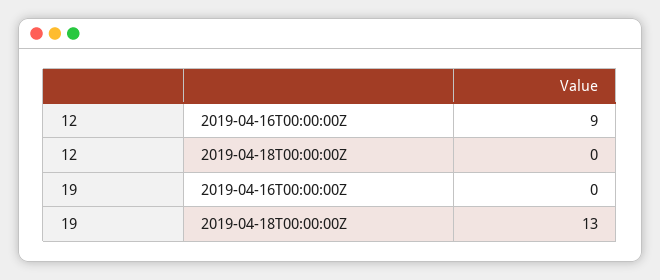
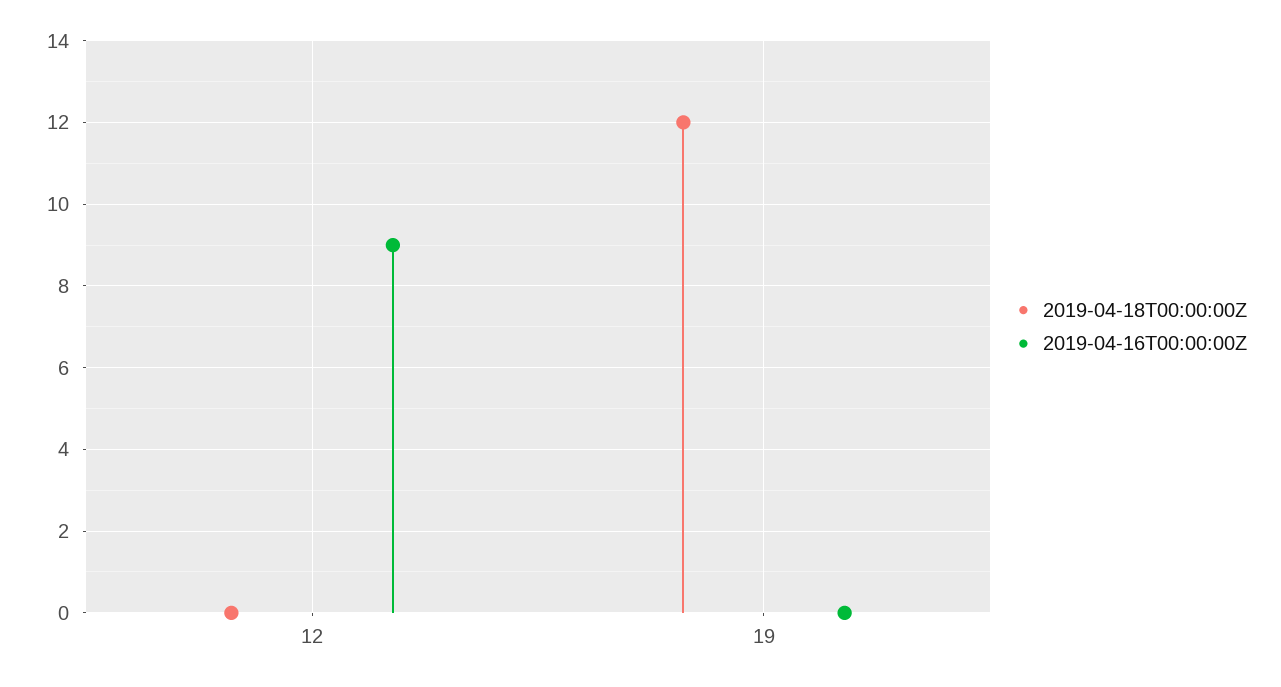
2019-04-18T00:00:00Z, 19: 13 -> 12

